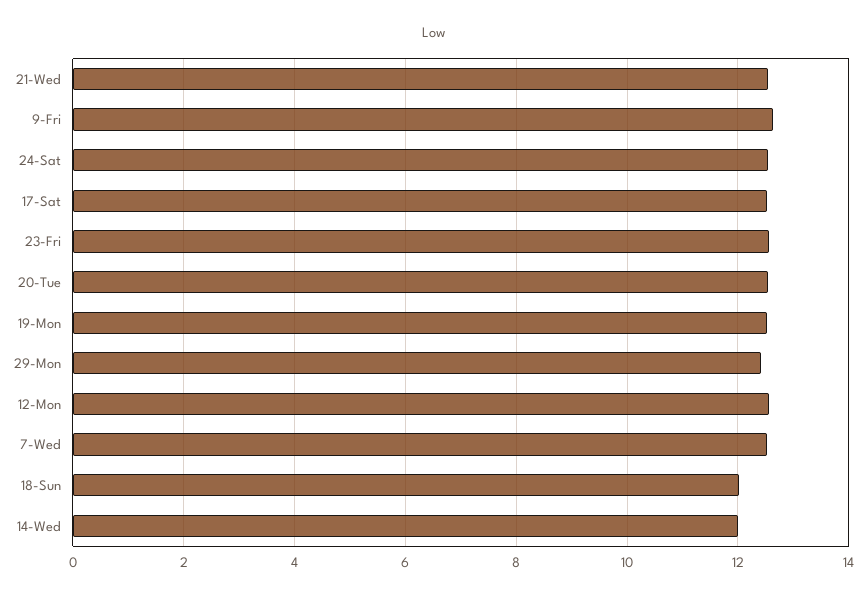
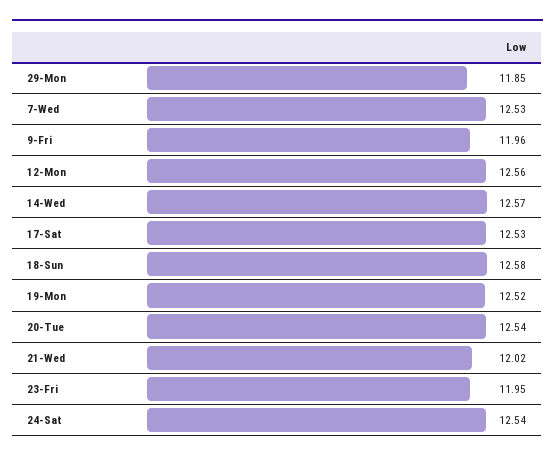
21-Wed: 12.6 -> 12.02
9-Fri: 12.6 -> 11.96
23-Fri: 12.6 -> 11.95
29-Mon: 12.4 -> 11.85
18-Sun: 12 -> 12.58
14-Wed: 12 -> 12.57

